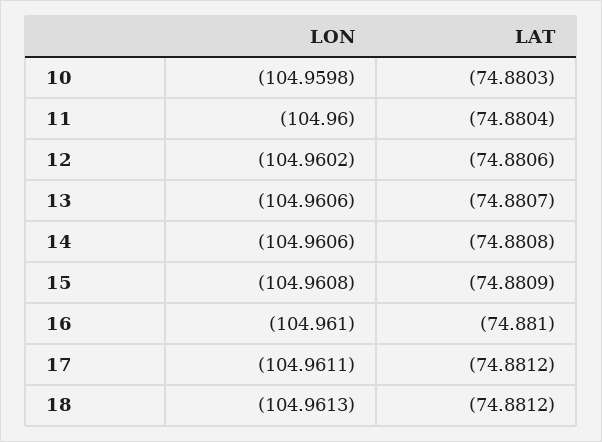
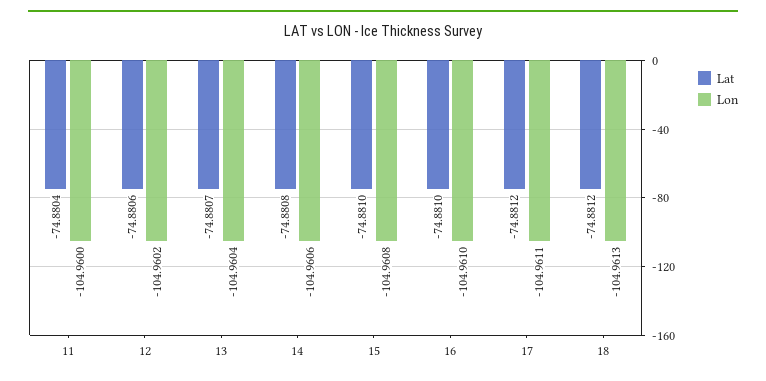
LON, 10: -104.9598 -> none
LAT, 10: -74.8803 -> none
LON, 13: -104.9606 -> -104.9604
LAT, 15: -74.8809 -> -74.881

